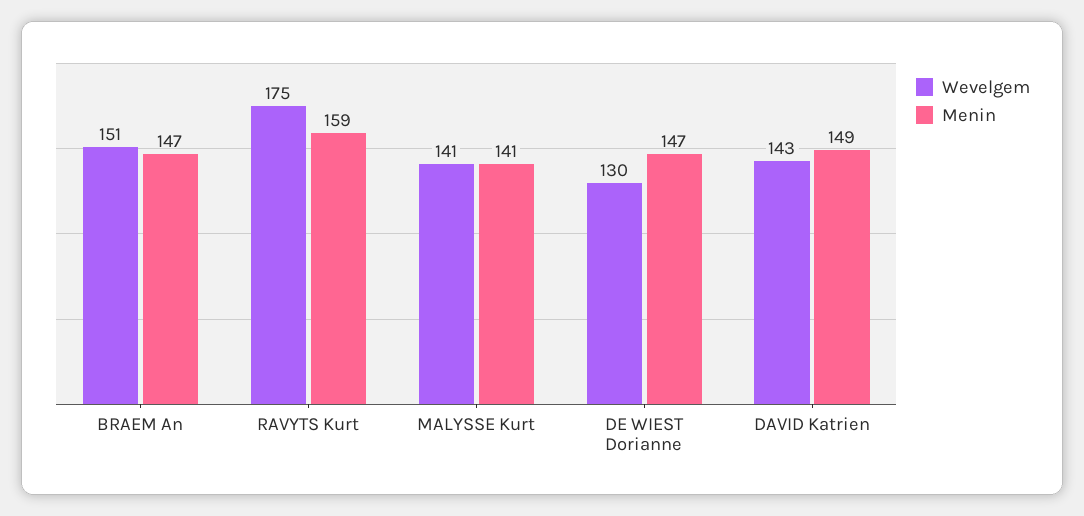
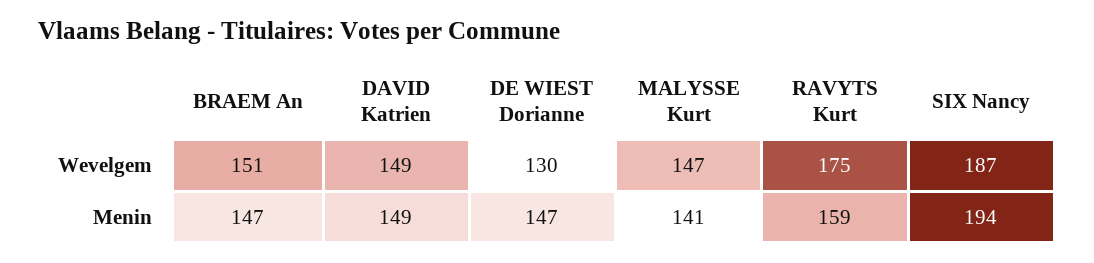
Wevelgem, MALYSSE Kurt: 141 -> 147
Wevelgem, DAVID Katrien: 143 -> 149
Wevelgem, SIX Nancy: none -> 187
Menin, SIX Nancy: none -> 194

